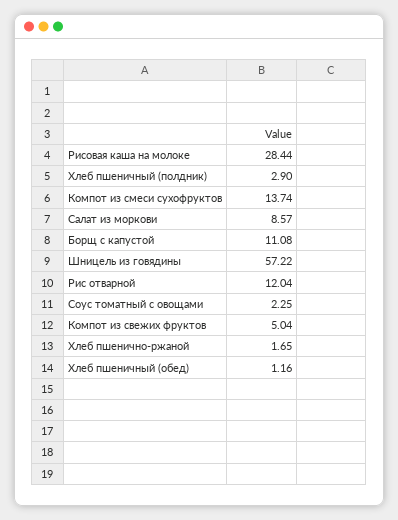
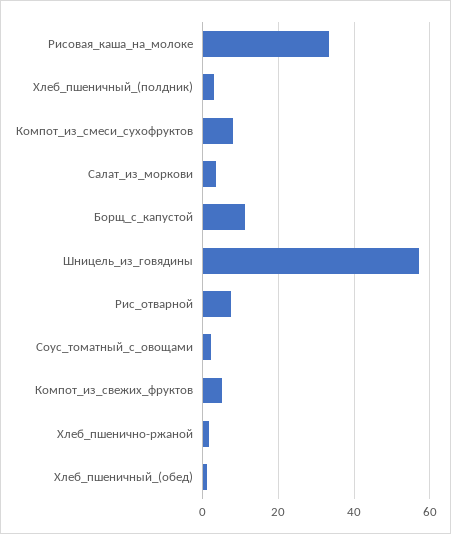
Рисовая каша на молоке: 28.44 -> 34
Компот из смеси сухофруктов: 13.74 -> 8
Салат из моркови: 8.57 -> 4
Рис отварной: 12.04 -> 8

